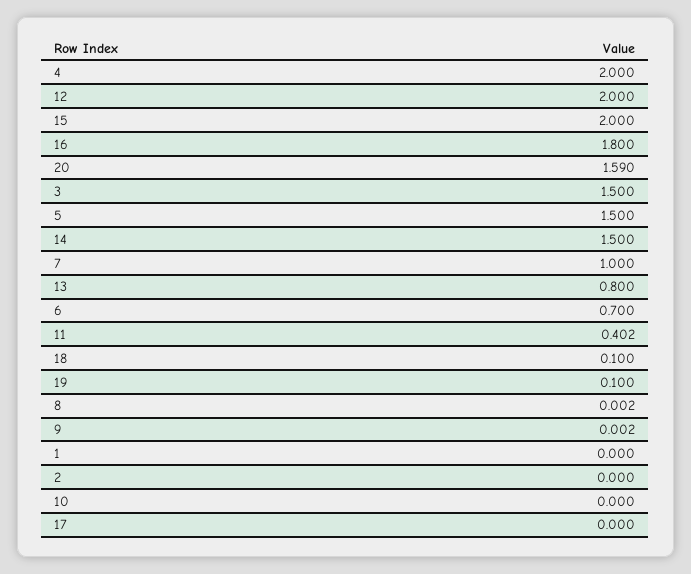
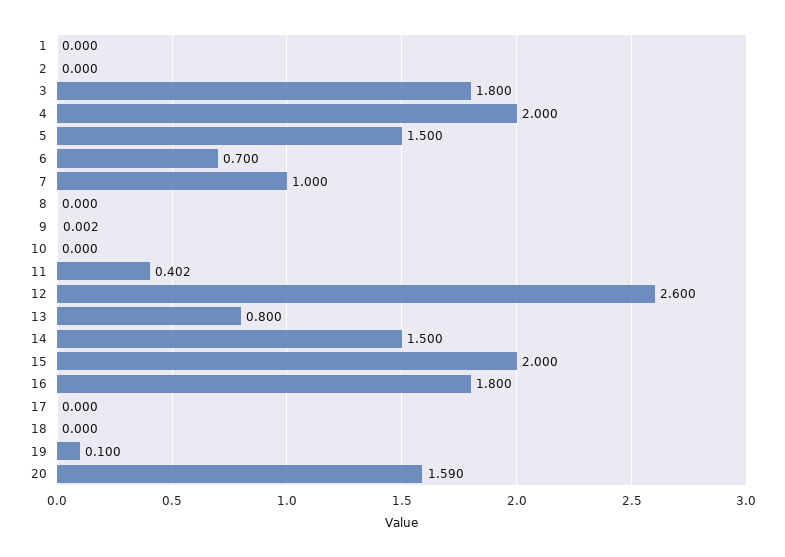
12: 2 -> 2.6
3: 1.5 -> 1.8
18: 0.1 -> 0
8: 0.002 -> 0

